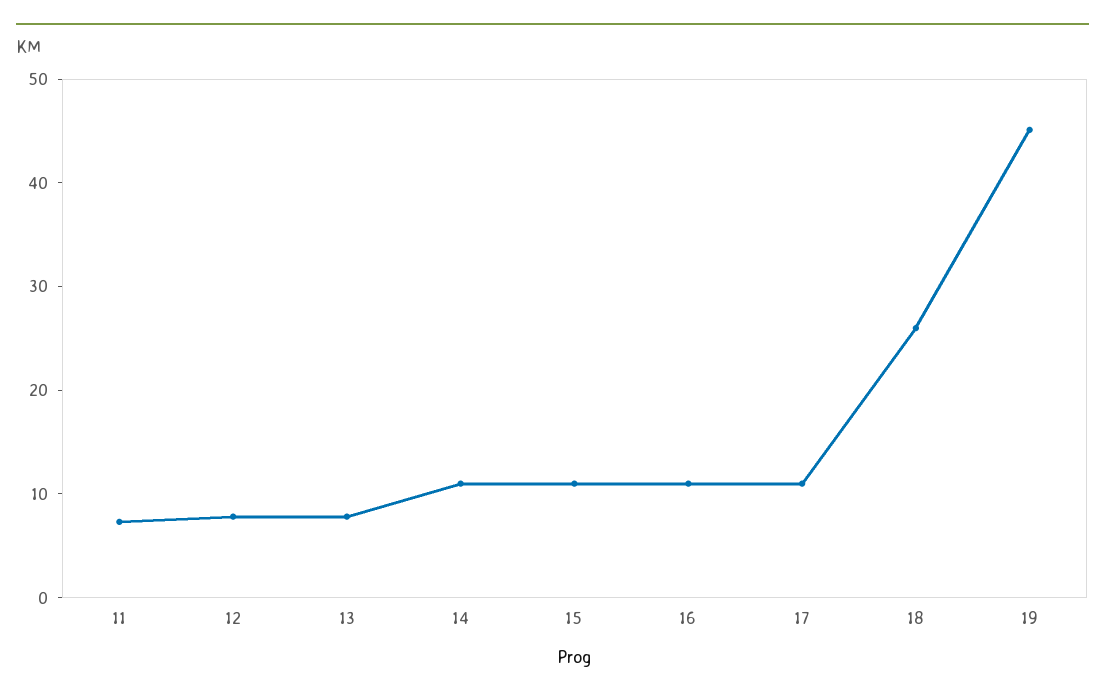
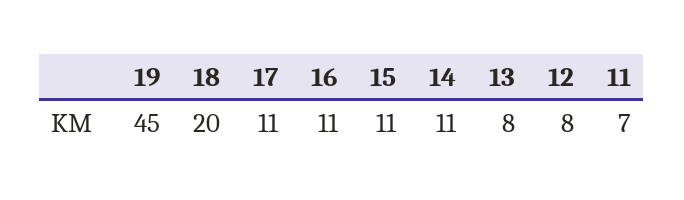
18: 26 -> 20

